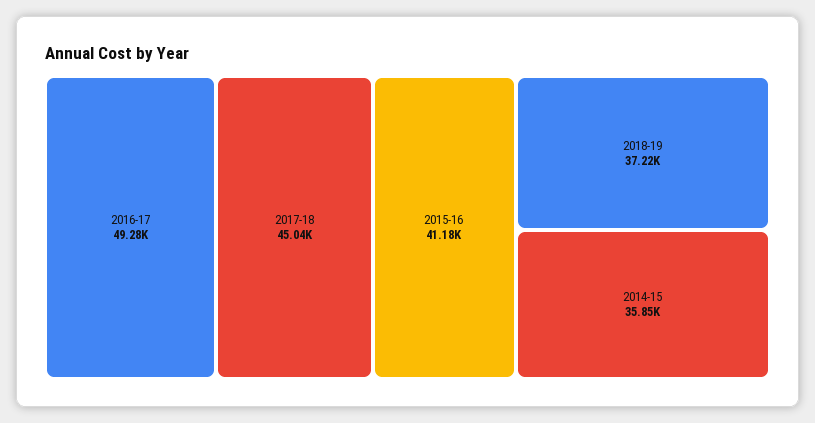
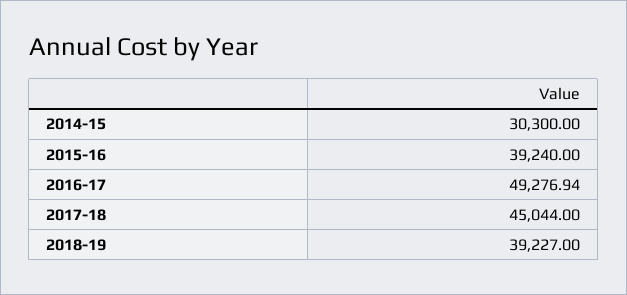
2015-16: 41180 -> 39240
2018-19: 37220 -> 39227
2014-15: 35850 -> 30300

